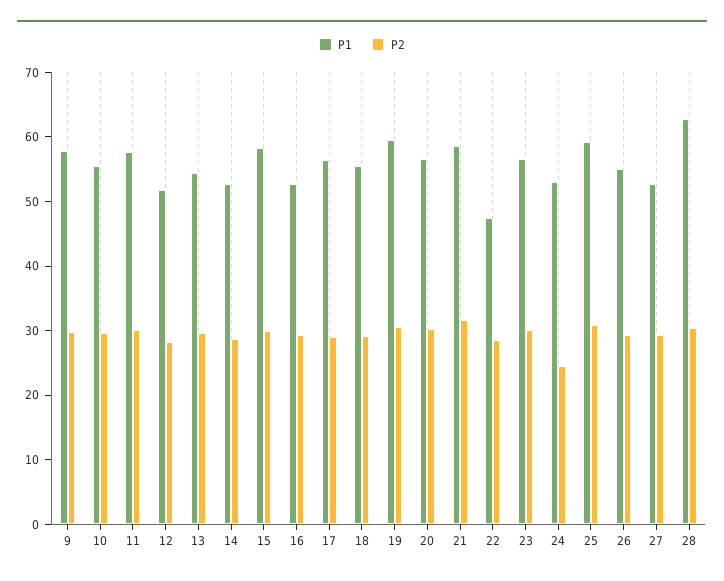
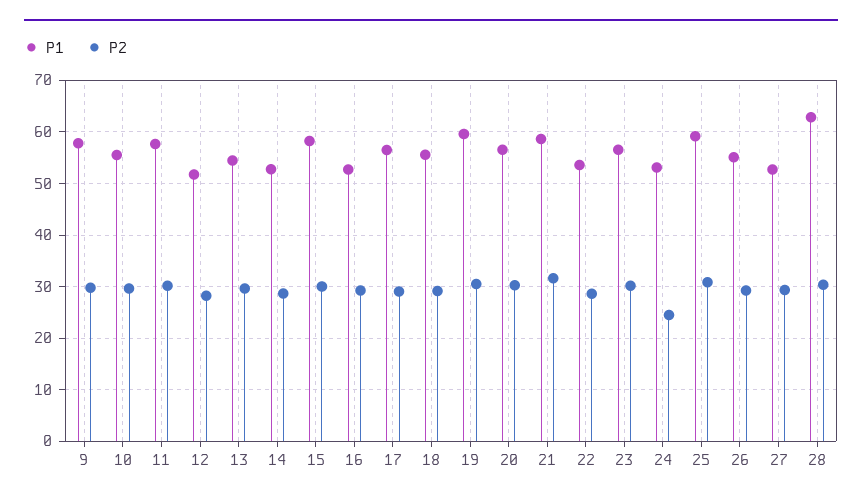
P1, 22: 48 -> 54

